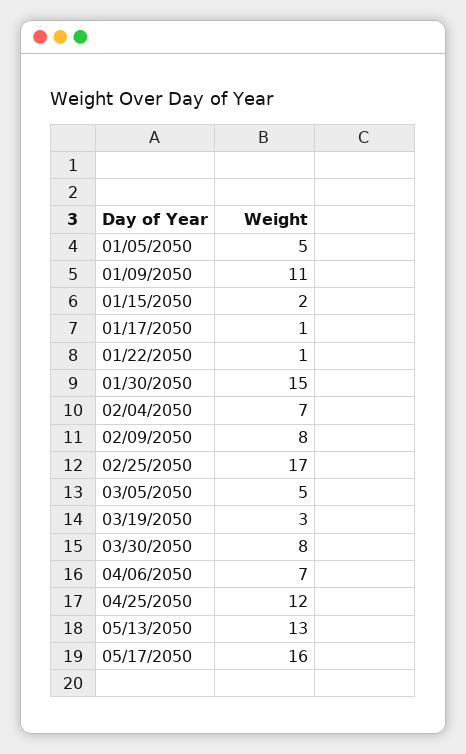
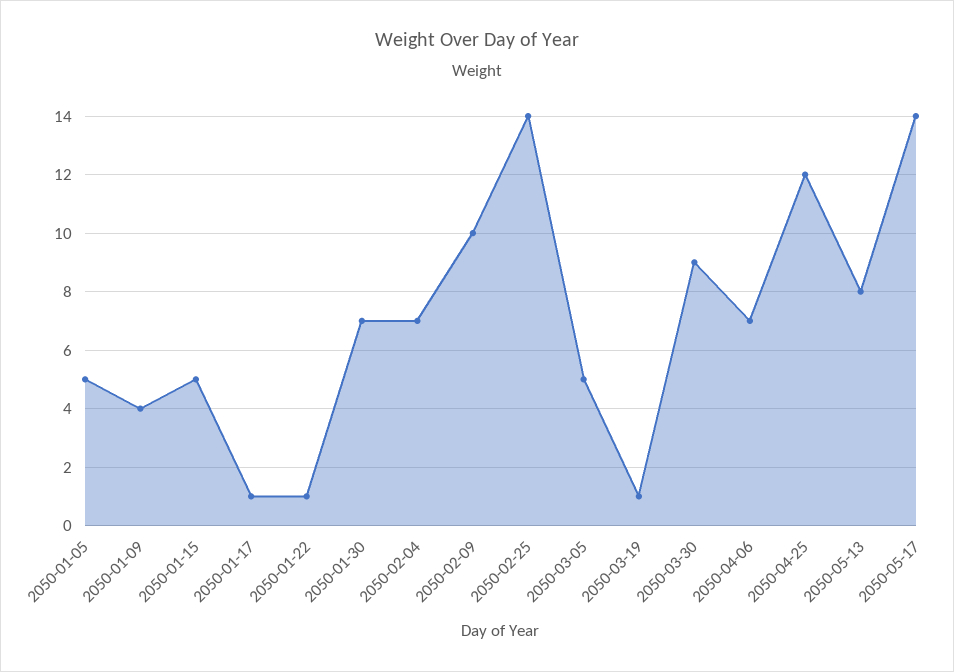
01/09/2050: 11 -> 4
01/15/2050: 2 -> 5
01/30/2050: 15 -> 7
02/09/2050: 8 -> 10
02/25/2050: 17 -> 14
03/19/2050: 3 -> 1
03/30/2050: 8 -> 9
05/13/2050: 13 -> 8
05/17/2050: 16 -> 14

